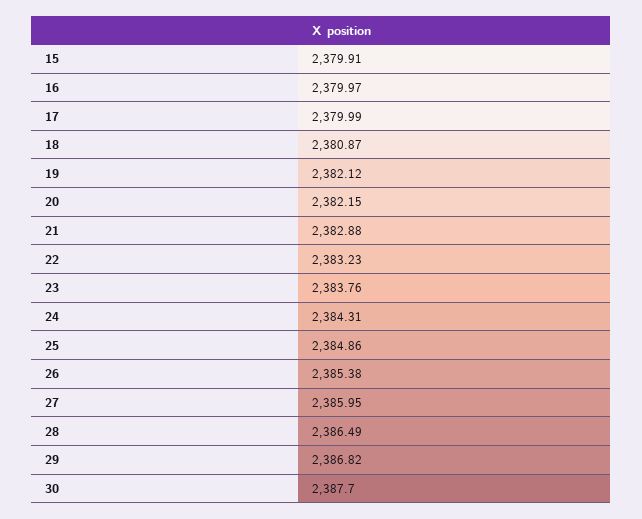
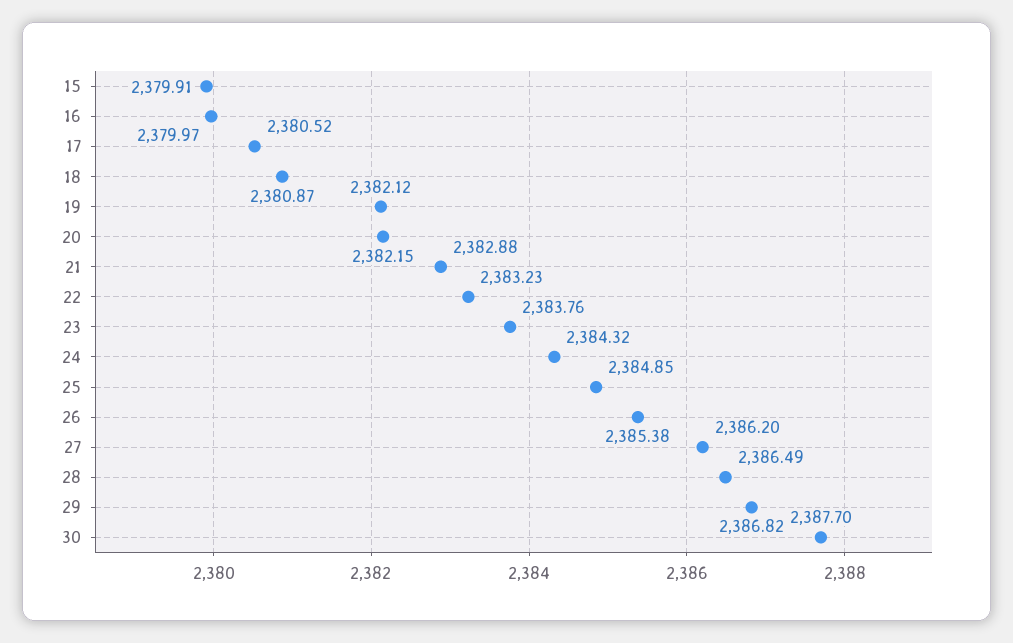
17: 2379.99 -> 2380.52
24: 2384.31 -> 2384.32
25: 2384.86 -> 2384.85
27: 2385.95 -> 2386.2

